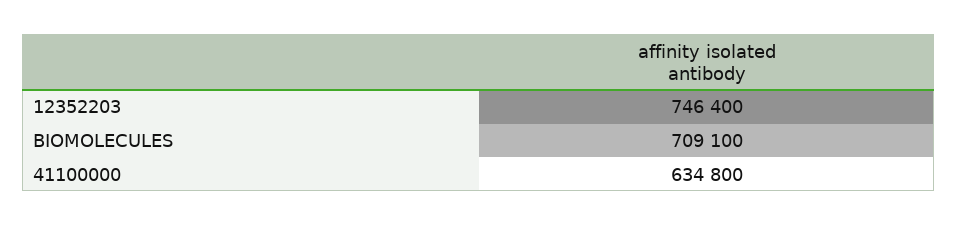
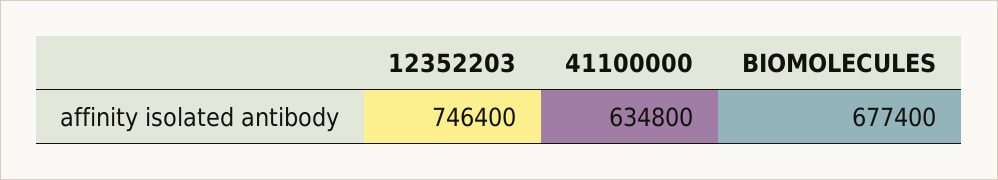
BIOMOLECULES: 709100 -> 677400

